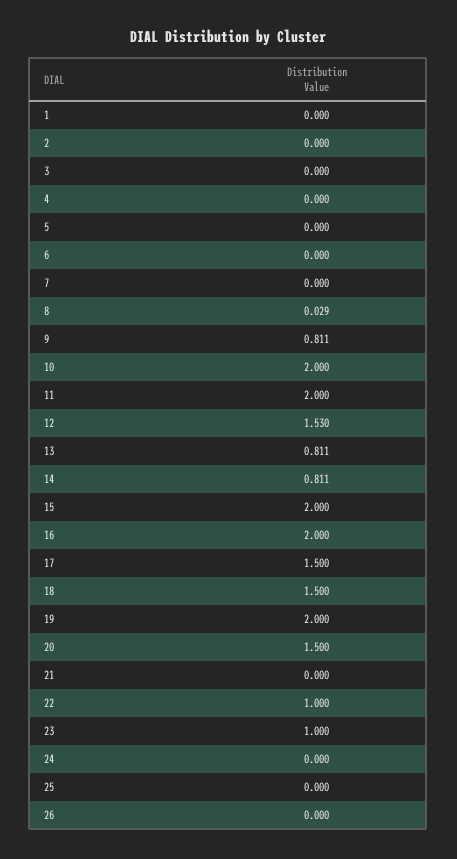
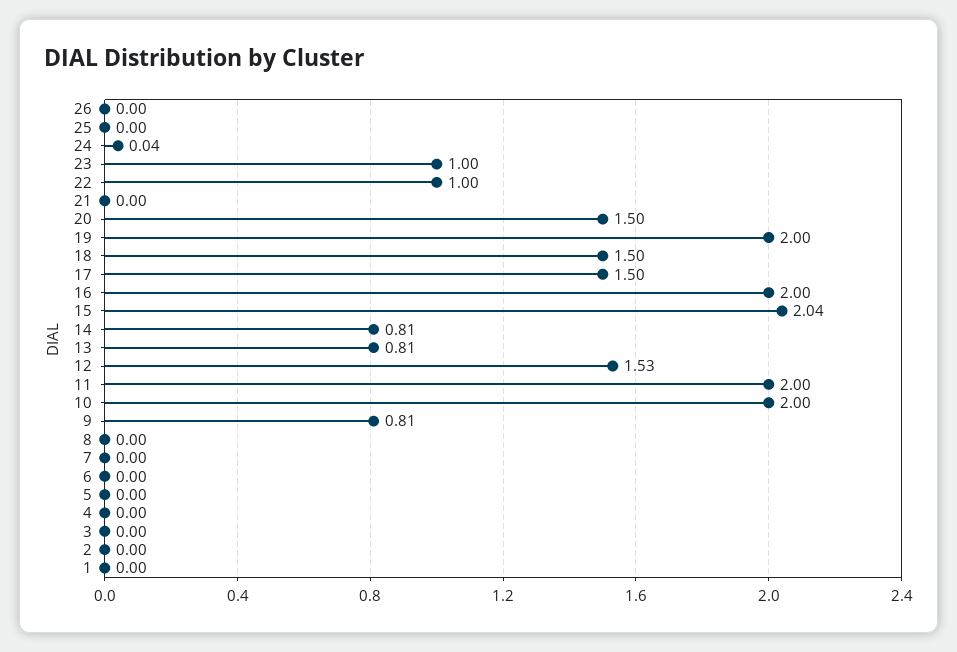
8: 0.029 -> 0
15: 2 -> 2.04
24: 0 -> 0.04

